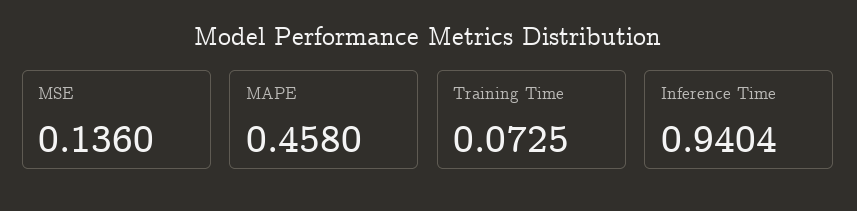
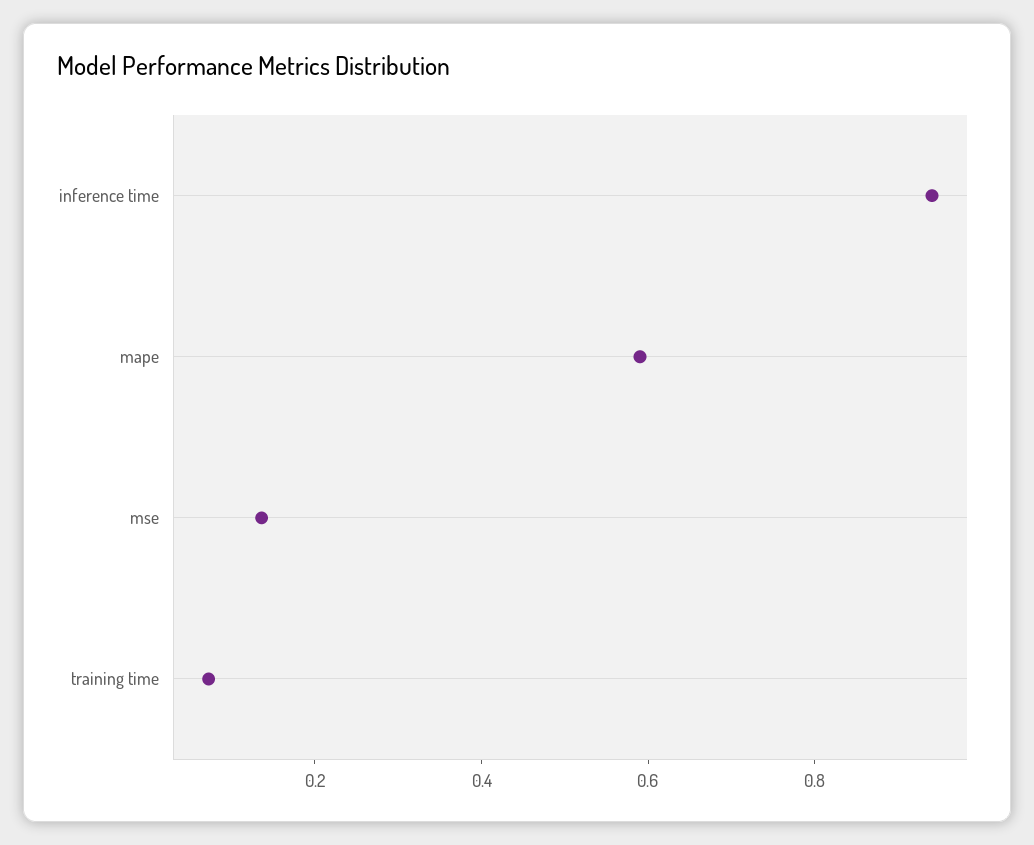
MAPE: 0.458 -> 0.6

